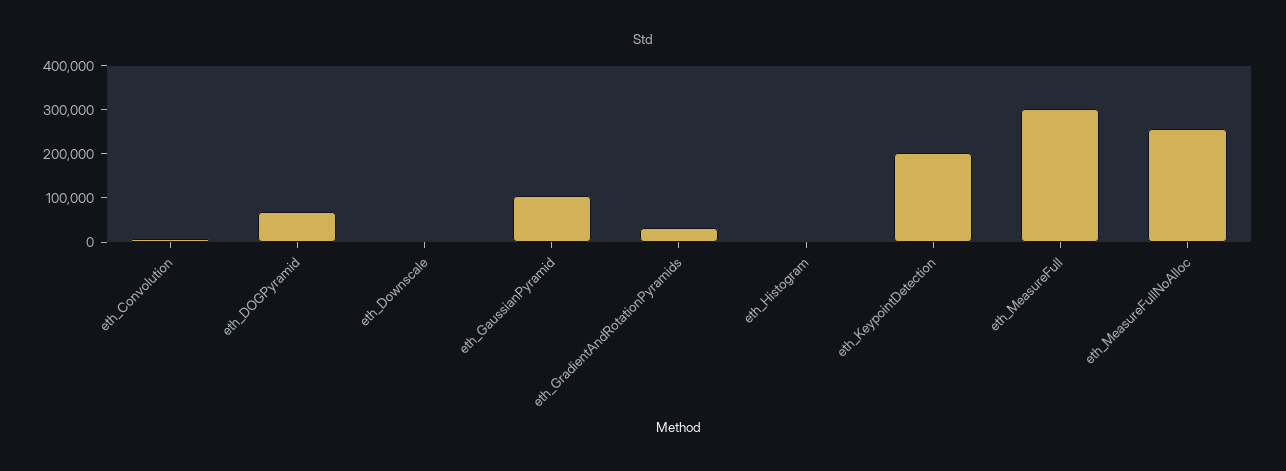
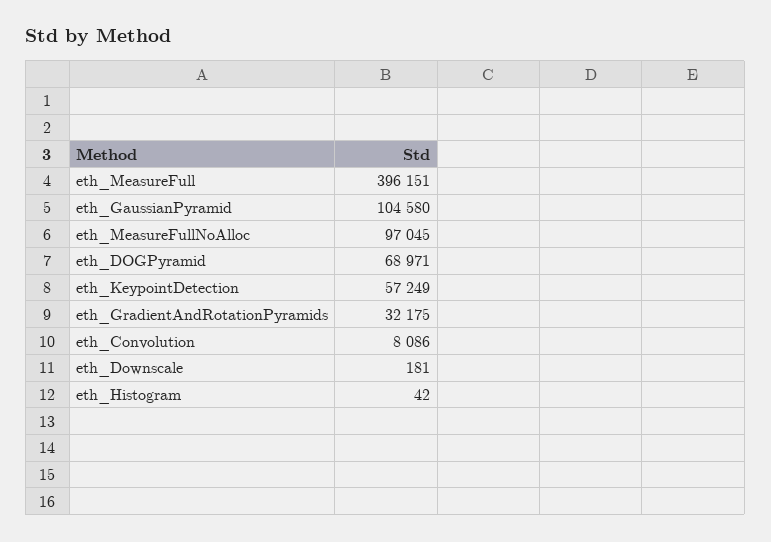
eth_KeypointDetection: 200000 -> 57249
eth_MeasureFull: 300000 -> 396151
eth_MeasureFullNoAlloc: 260000 -> 97045

